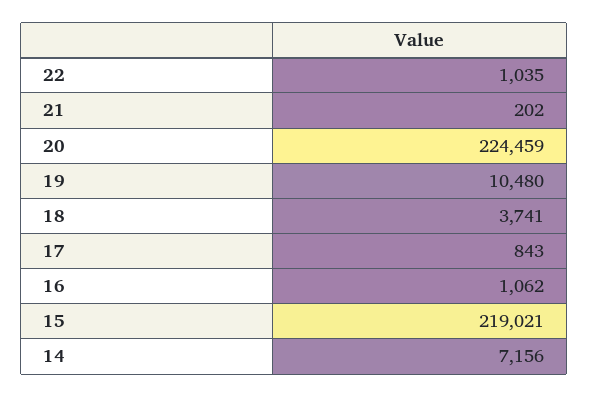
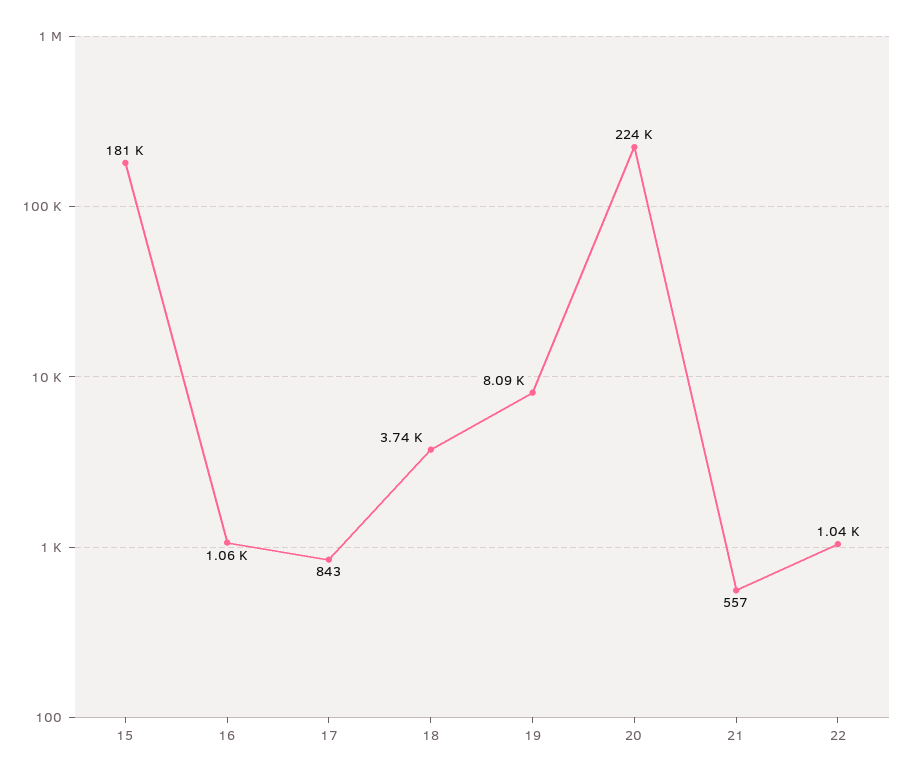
21: 202 -> 557
19: 10480 -> 8090
15: 219021 -> 181000
14: 7156 -> none

